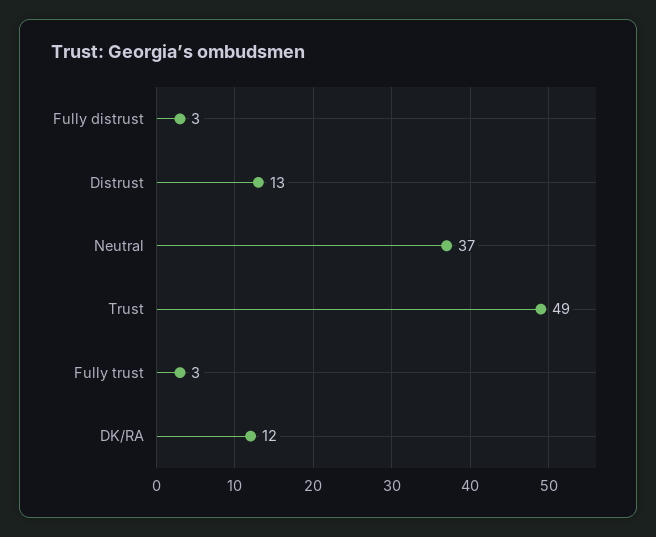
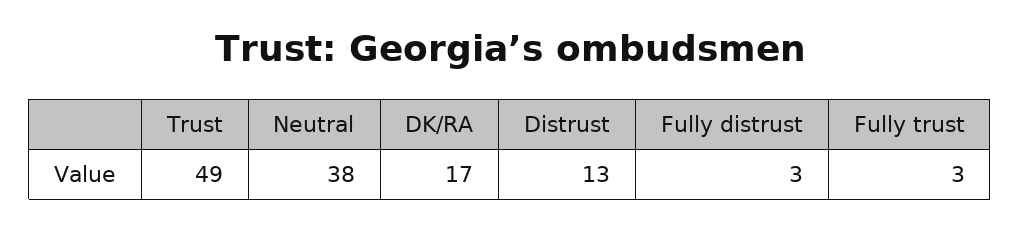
Neutral: 37 -> 38
DK/RA: 12 -> 17

